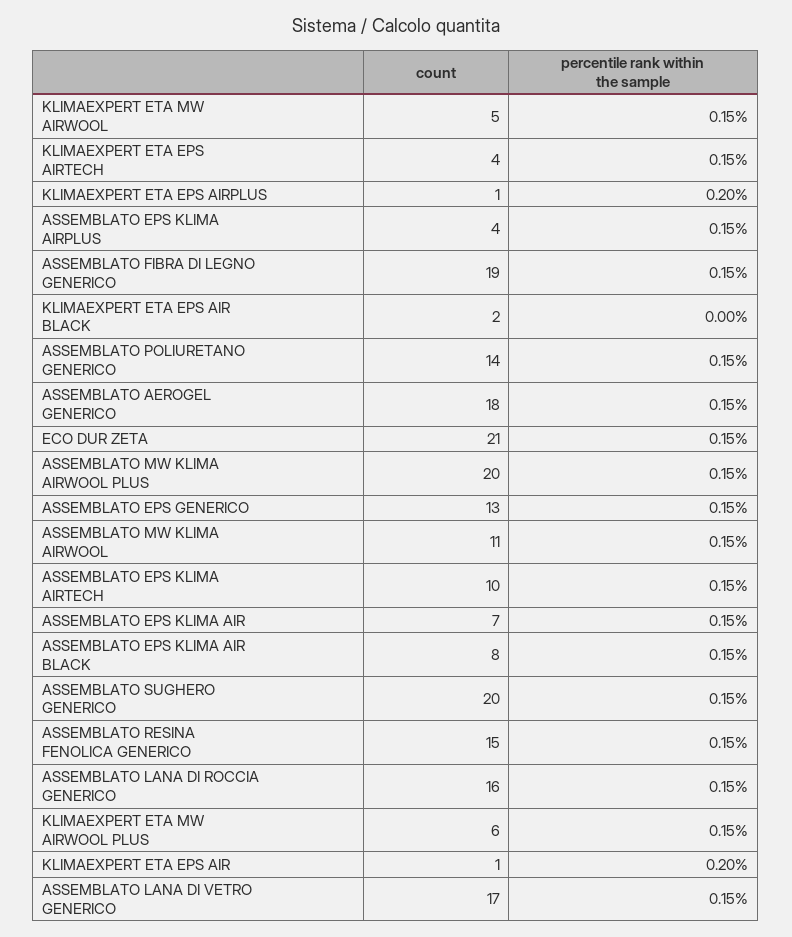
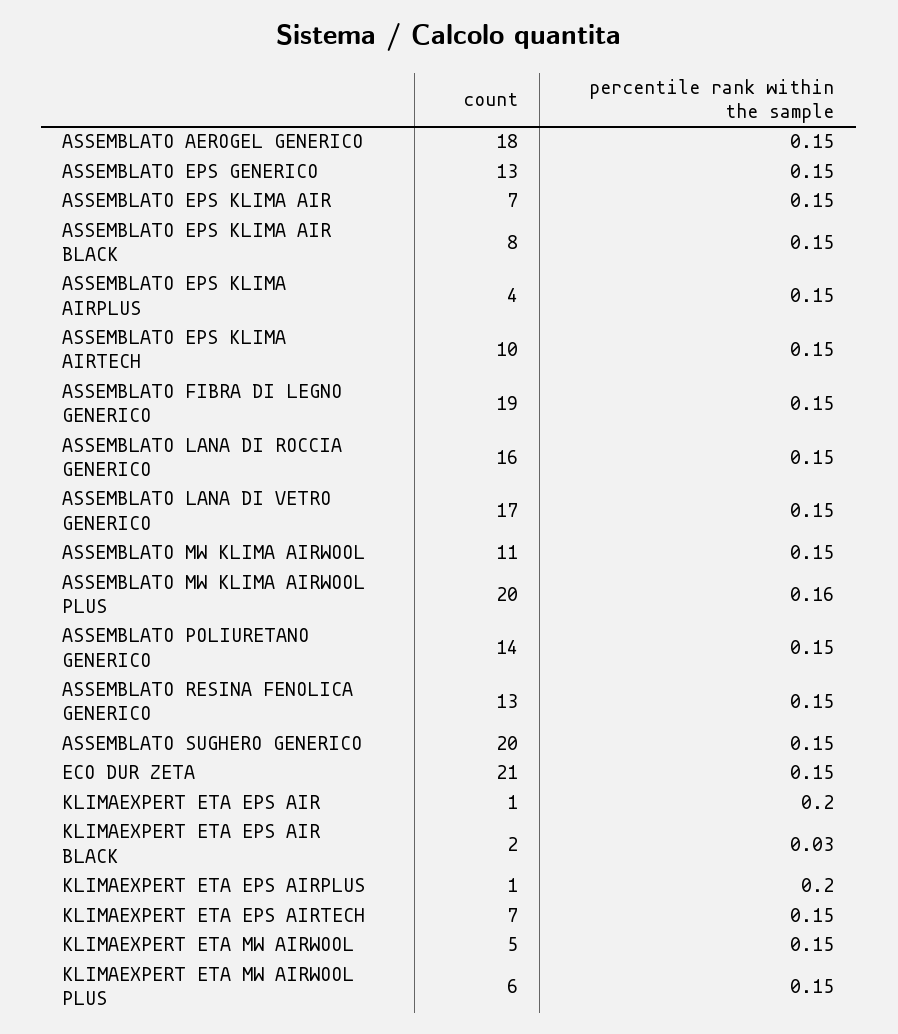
count, KLIMAEXPERT ETA EPS AIRTECH: 4 -> 7
percentile rank within the sample, KLIMAEXPERT ETA EPS AIR BLACK: 0 -> 0.03
percentile rank within the sample, ASSEMBLATO MW KLIMA AIRWOOL PLUS: 0.15 -> 0.16
count, ASSEMBLATO RESINA FENOLICA GENERICO: 15 -> 13

